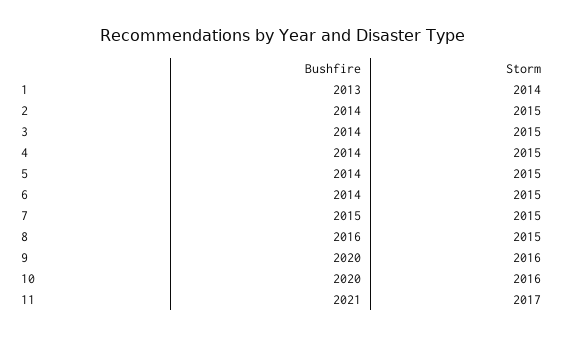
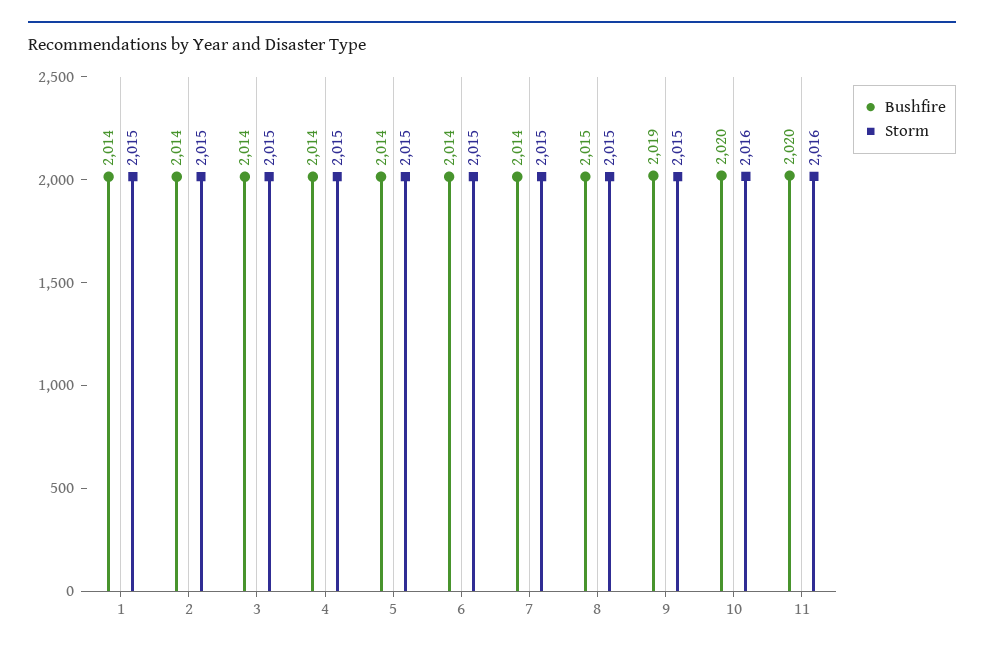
Bushfire, 1: 2013 -> 2014
Storm, 1: 2014 -> 2015
Bushfire, 7: 2015 -> 2014
Bushfire, 8: 2016 -> 2015
Bushfire, 9: 2020 -> 2019
Storm, 9: 2016 -> 2015
Bushfire, 11: 2021 -> 2020
Storm, 11: 2017 -> 2016

